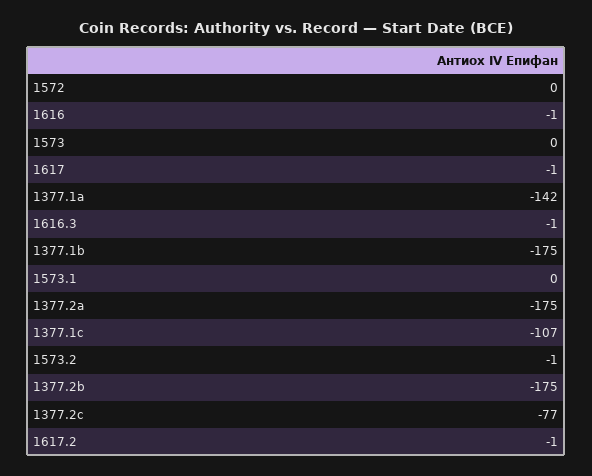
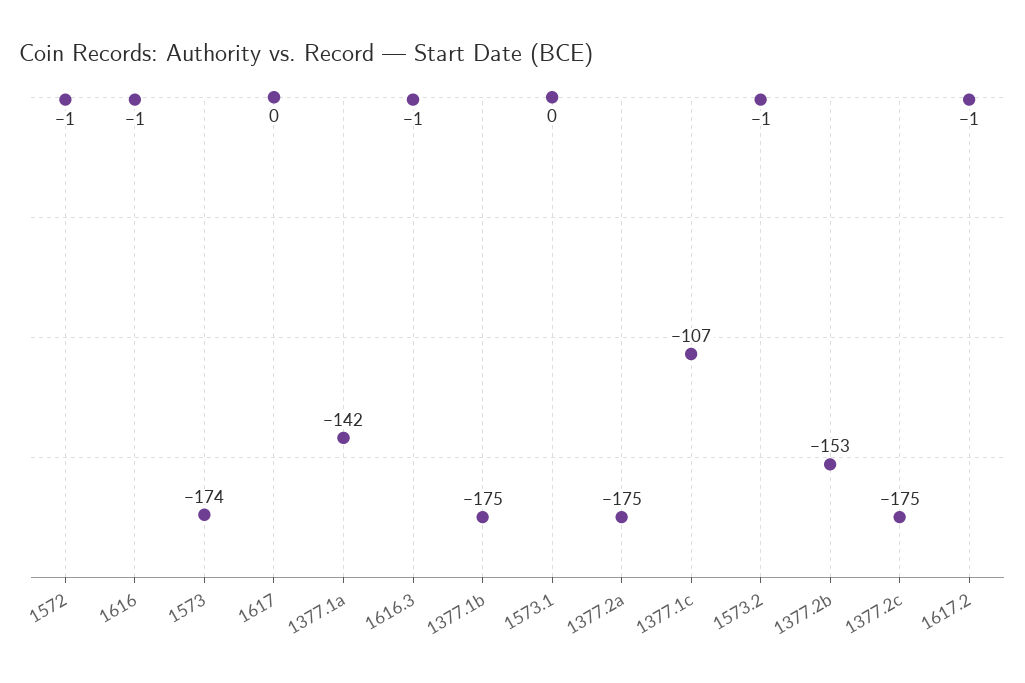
1572: 0 -> -1
1573: 0 -> -174
1617: -1 -> 0
1377.2b: -175 -> -153
1377.2c: -77 -> -175

